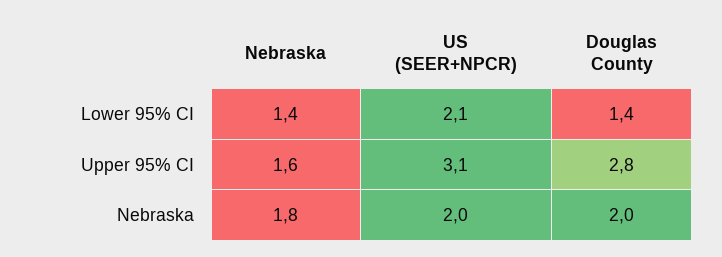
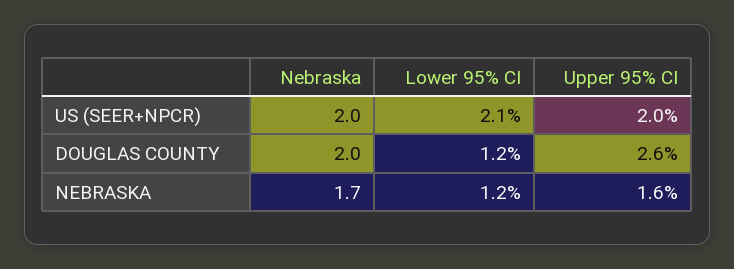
Nebraska, Lower 95% CI: 1.4 -> 1.2
Douglas County, Lower 95% CI: 1.4 -> 1.2
US (SEER+NPCR), Upper 95% CI: 3.1 -> 2
Douglas County, Upper 95% CI: 2.8 -> 2.6
Nebraska, Nebraska: 1.8 -> 1.7

